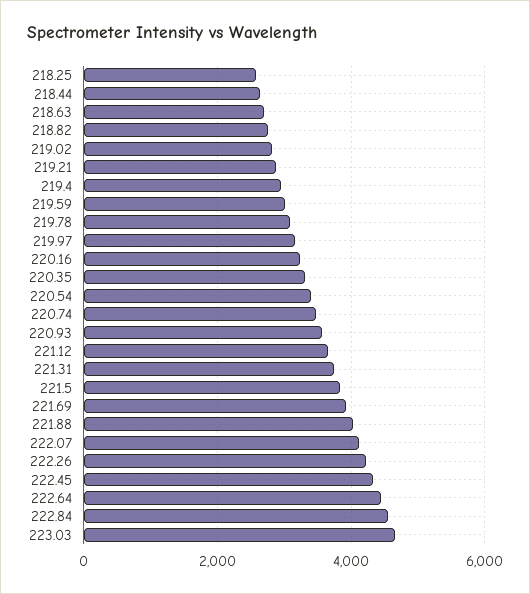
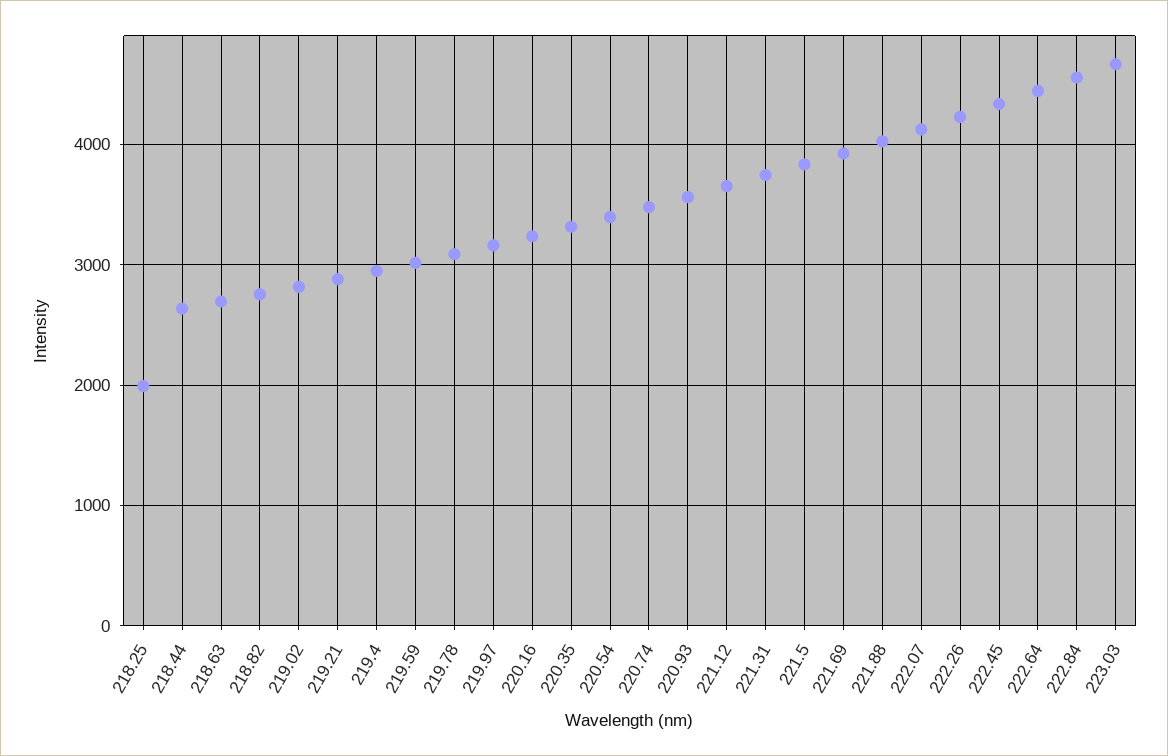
218.25: 2600 -> 2000

